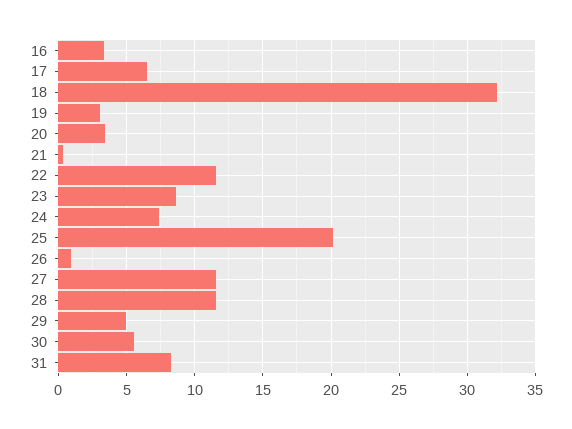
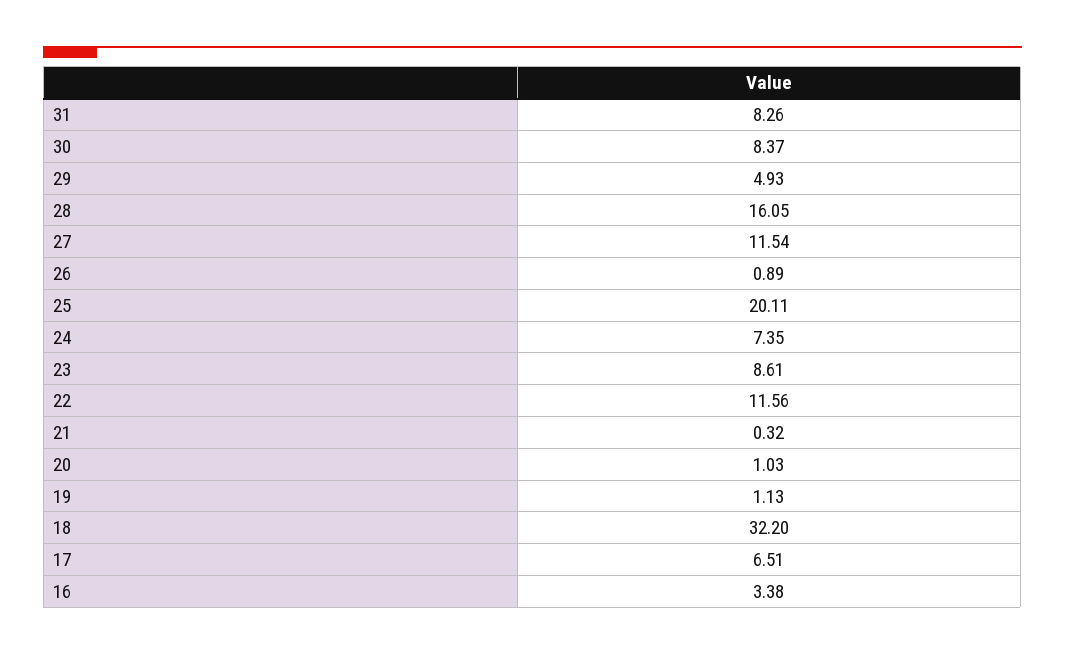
19: 3 -> 1.13
20: 3.5 -> 1.03
28: 11.5 -> 16.05
30: 5.5 -> 8.37

